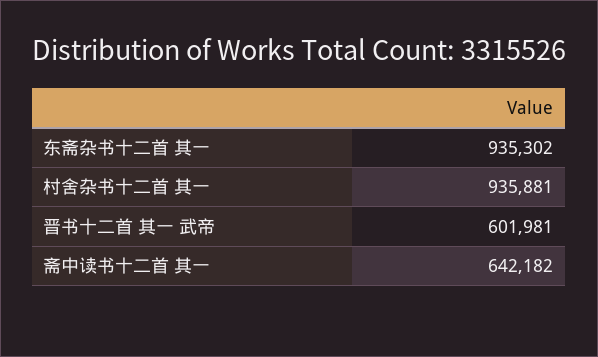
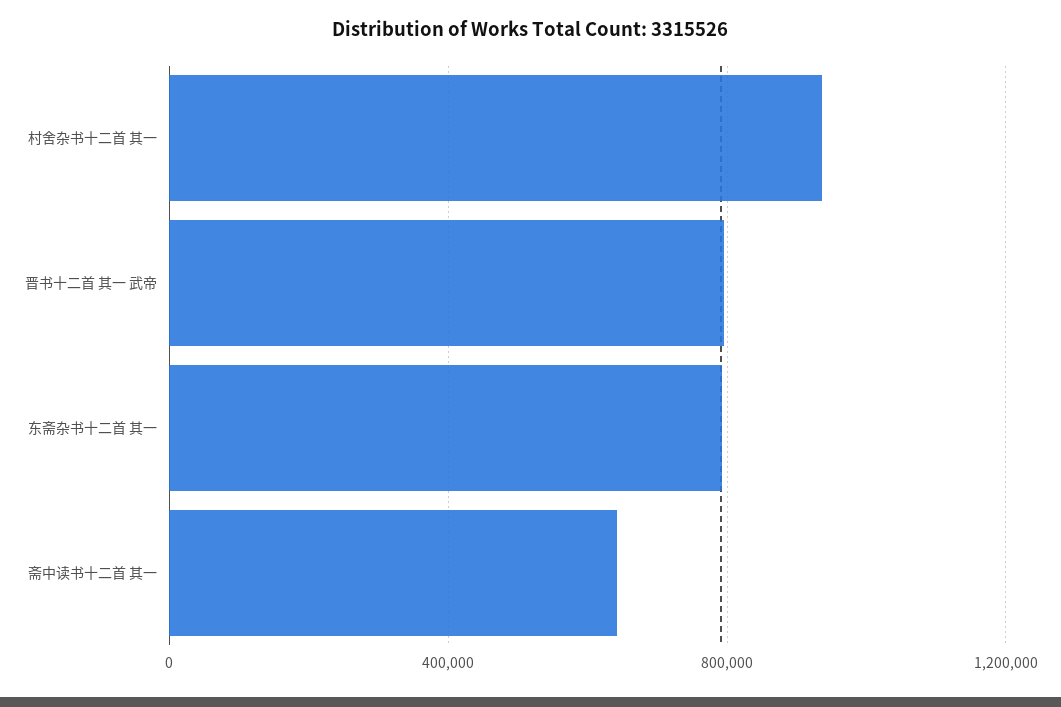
东斋杂书十二首 其一: 935302 -> 800000
晋书十二首 其一 武帝: 601981 -> 800000

